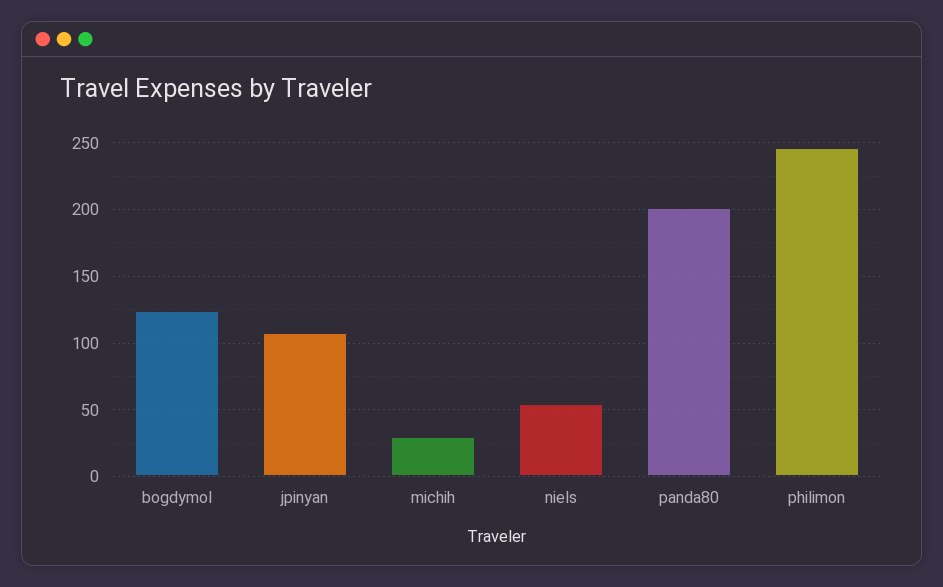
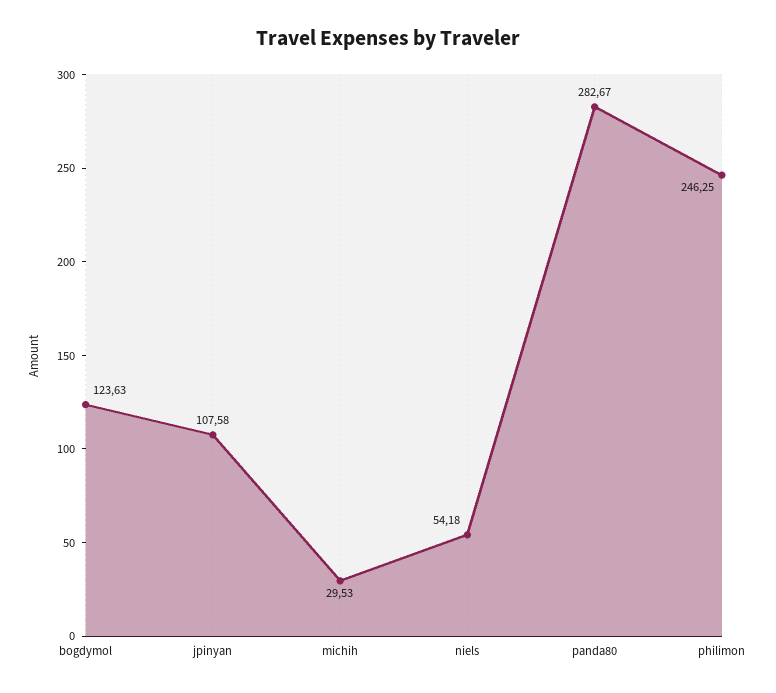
panda80: 200 -> 282.67

